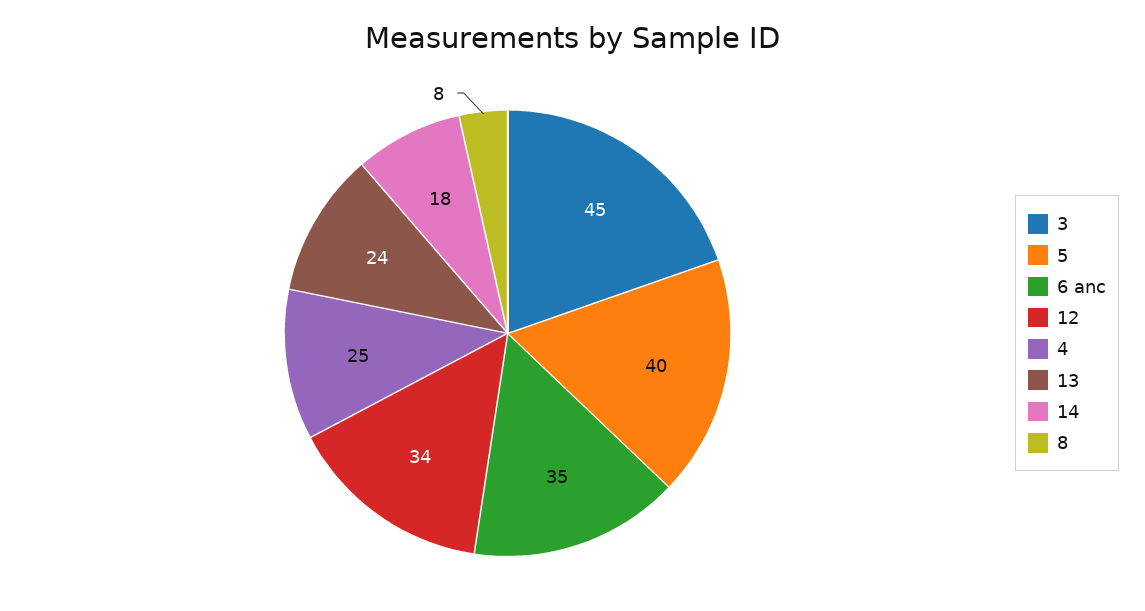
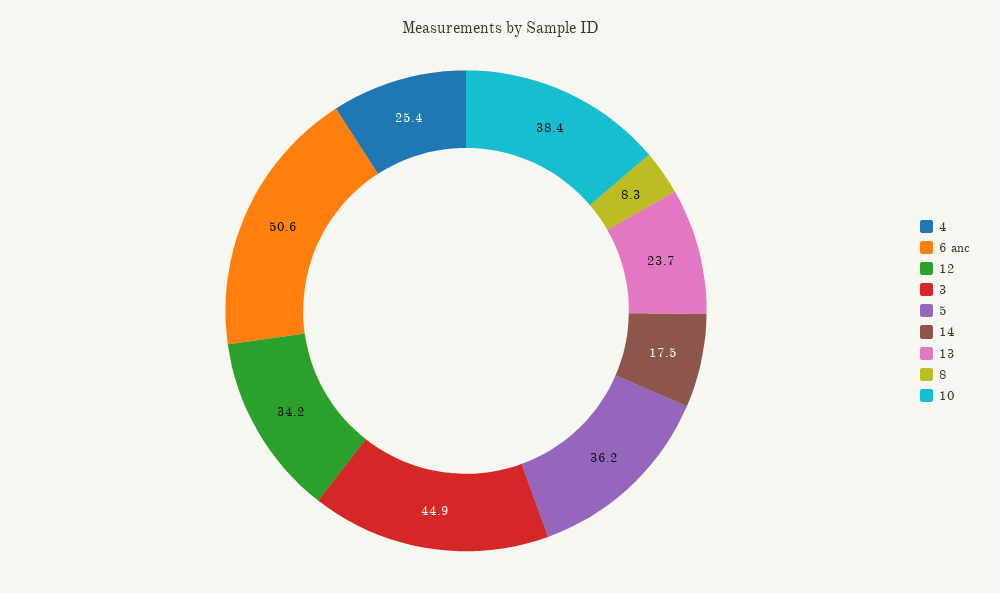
5: 40 -> 36.2
6 anc: 35 -> 50.6
10: none -> 38.4

